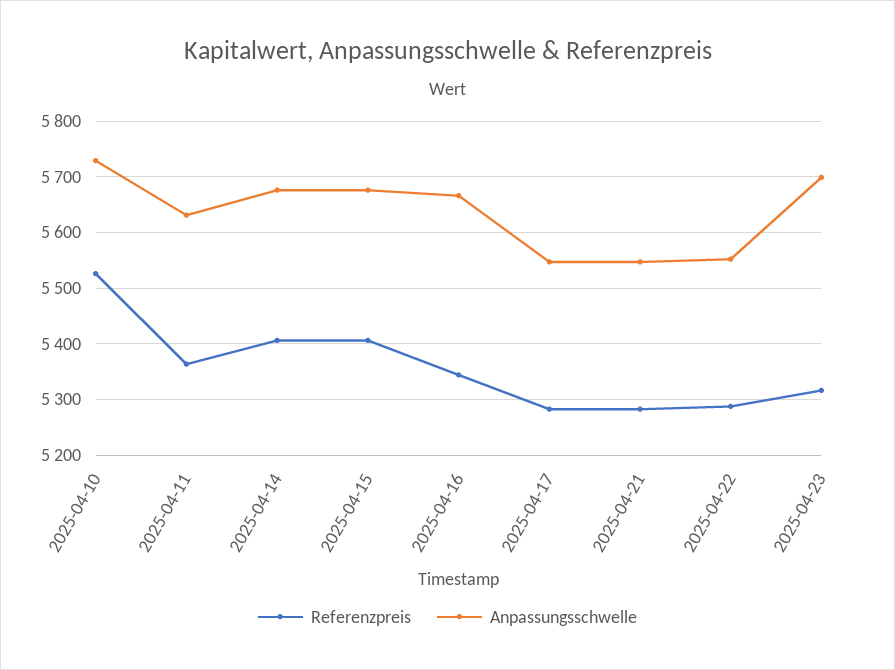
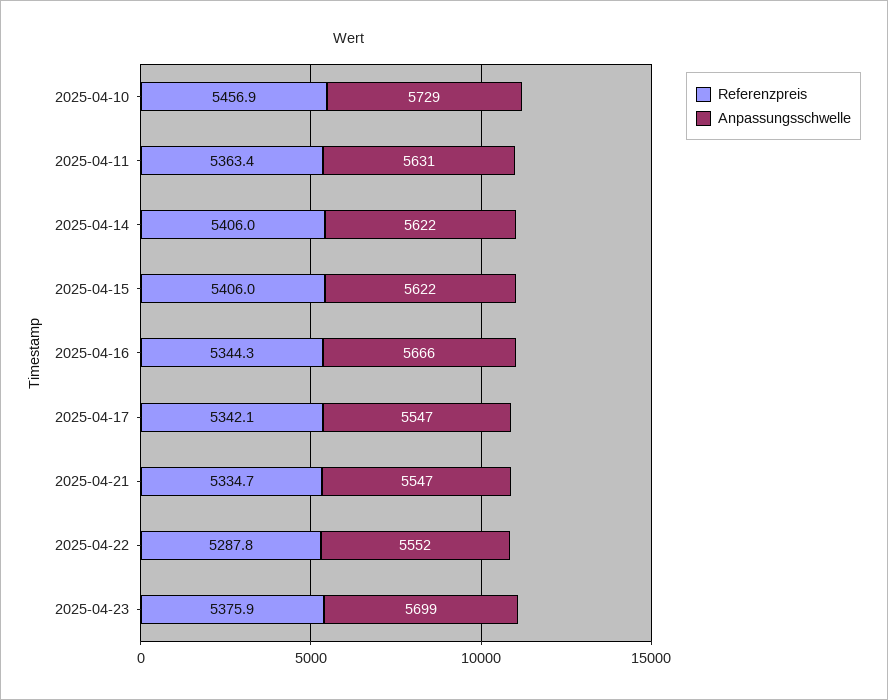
Referenzpreis, 2025-04-10: 5520 -> 5456.9
Anpassungsschwelle, 2025-04-14: 5680 -> 5622
Anpassungsschwelle, 2025-04-15: 5680 -> 5622
Referenzpreis, 2025-04-17: 5280 -> 5342.1
Referenzpreis, 2025-04-21: 5280 -> 5334.7
Referenzpreis, 2025-04-23: 5320 -> 5375.9

